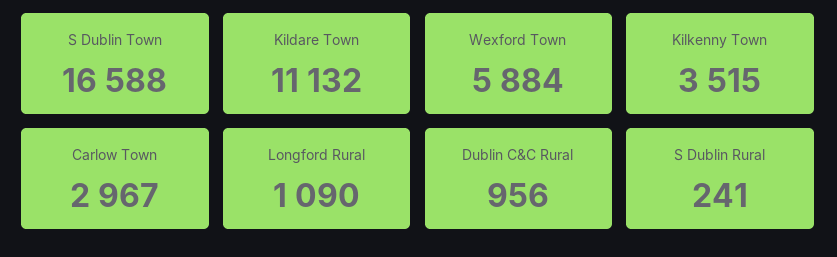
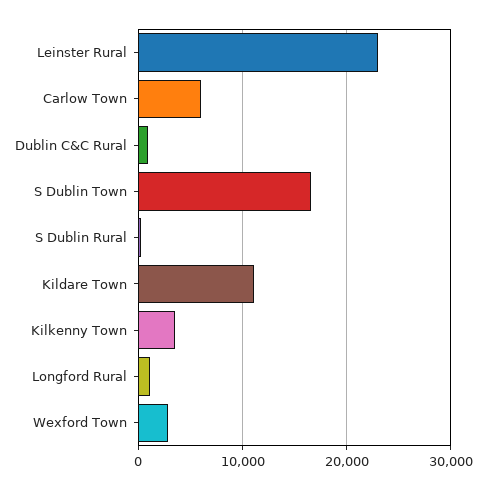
Wexford Town: 5884 -> 3000
Carlow Town: 2967 -> 6000
Leinster Rural: none -> 23000

